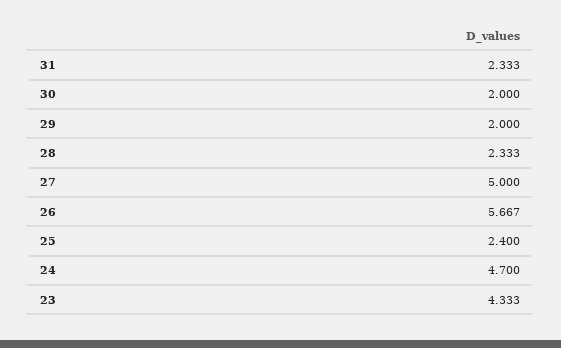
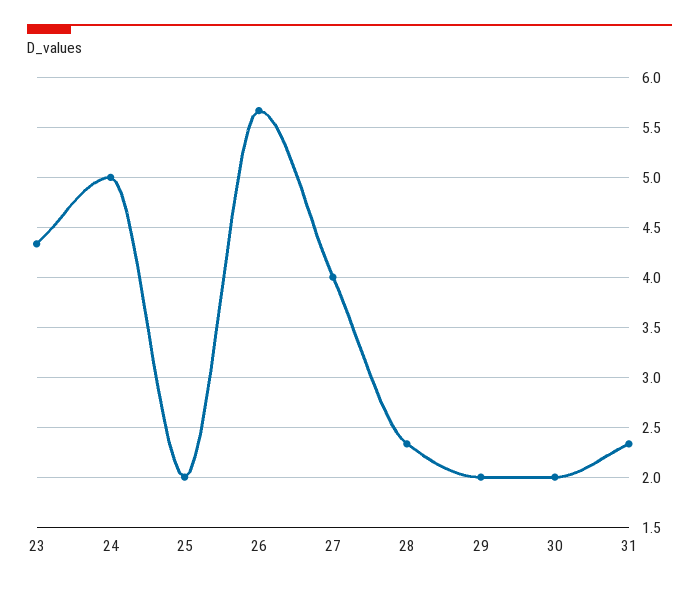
27: 5 -> 4
25: 2.4 -> 2
24: 4.7 -> 5

